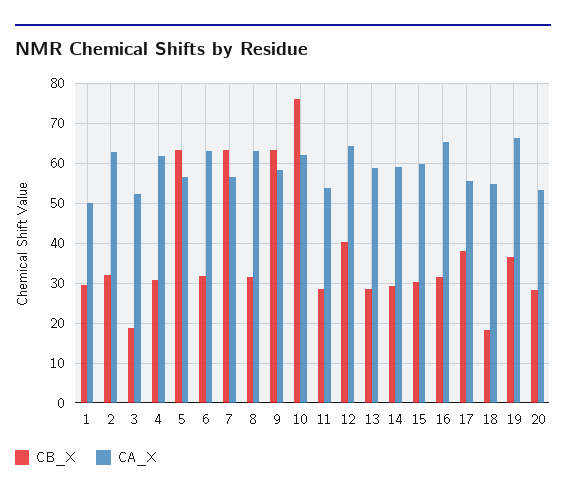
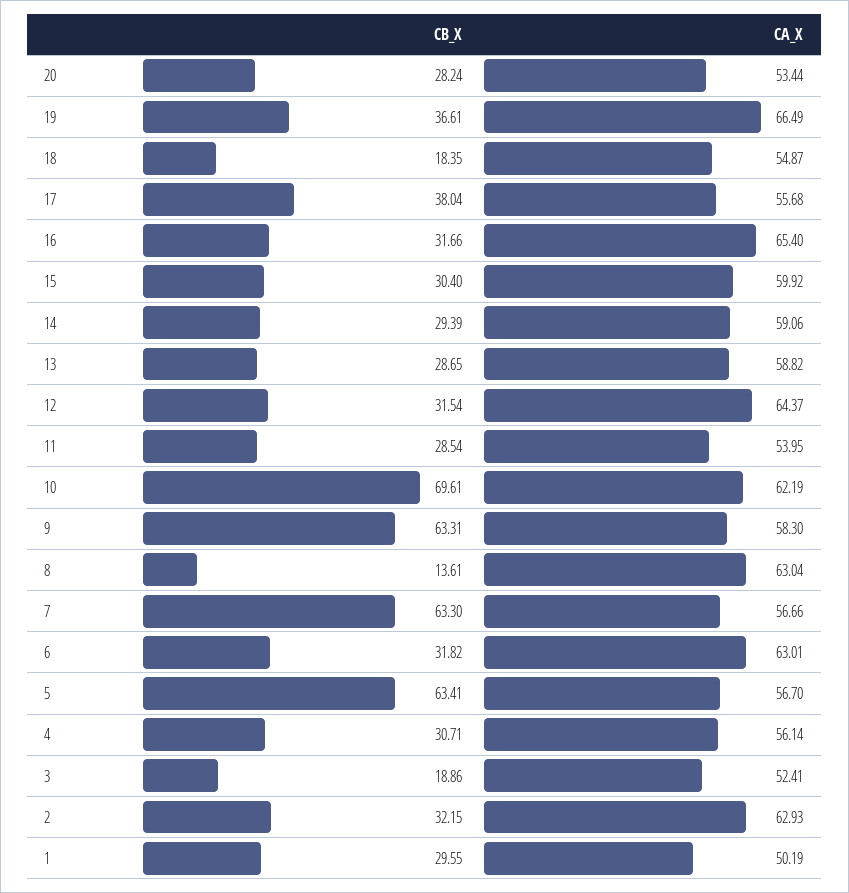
CA_X, 4: 62 -> 56.14
CB_X, 8: 32 -> 13.61
CB_X, 10: 76 -> 69.61
CB_X, 12: 40 -> 31.54

